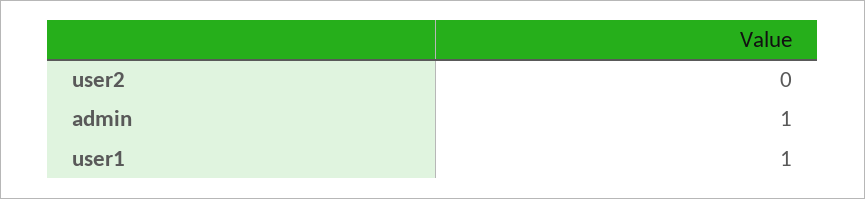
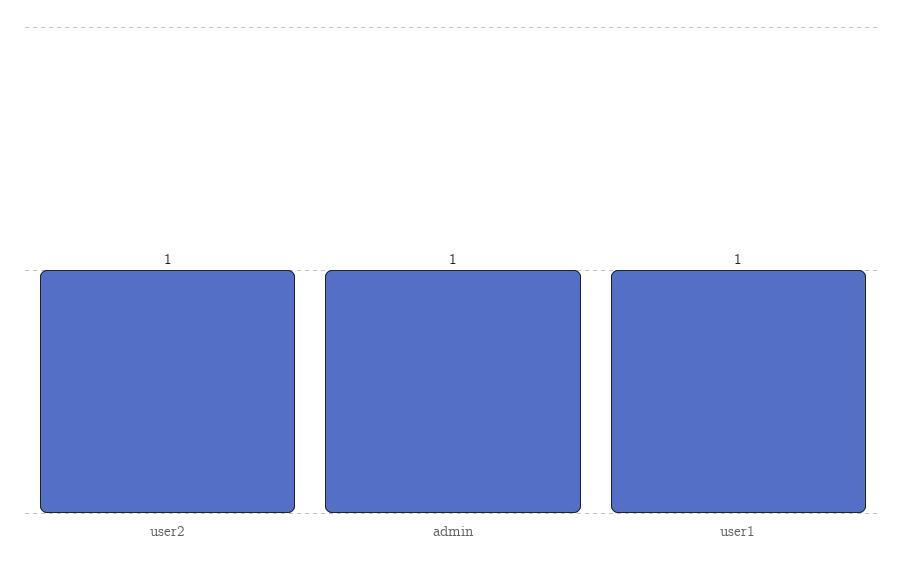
user2: 0 -> 1

